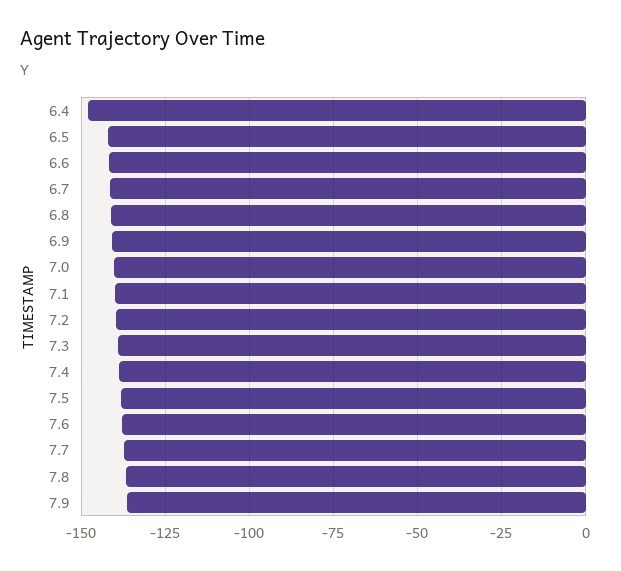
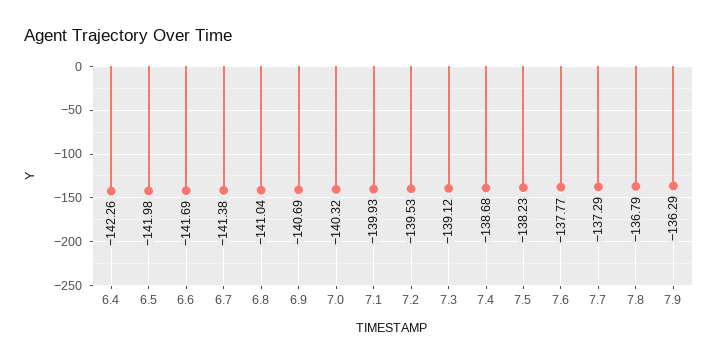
6.4: -147.5 -> -142.26

